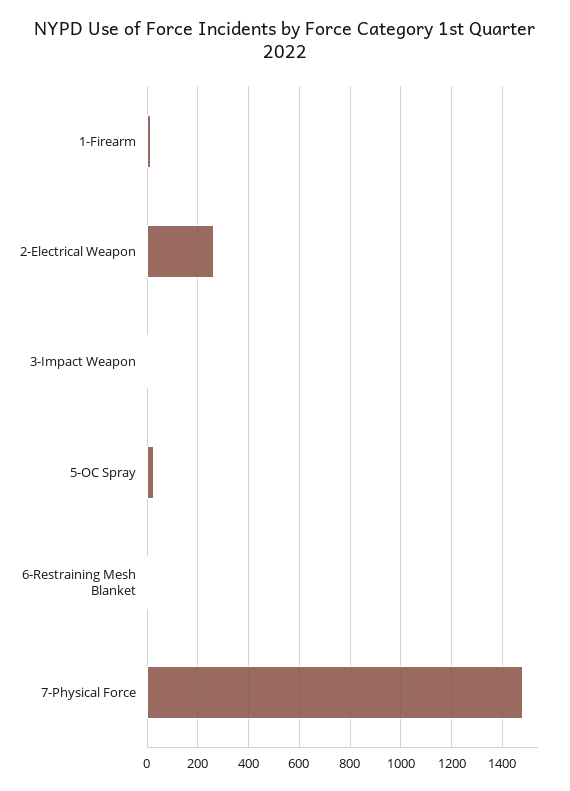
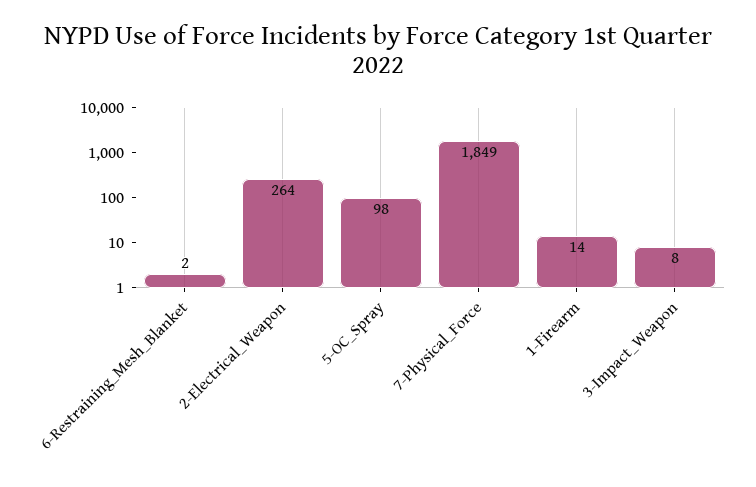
5-OC Spray: 25 -> 98
7-Physical Force: 1475 -> 1849

